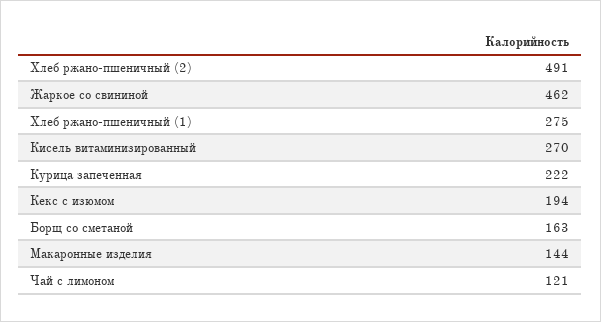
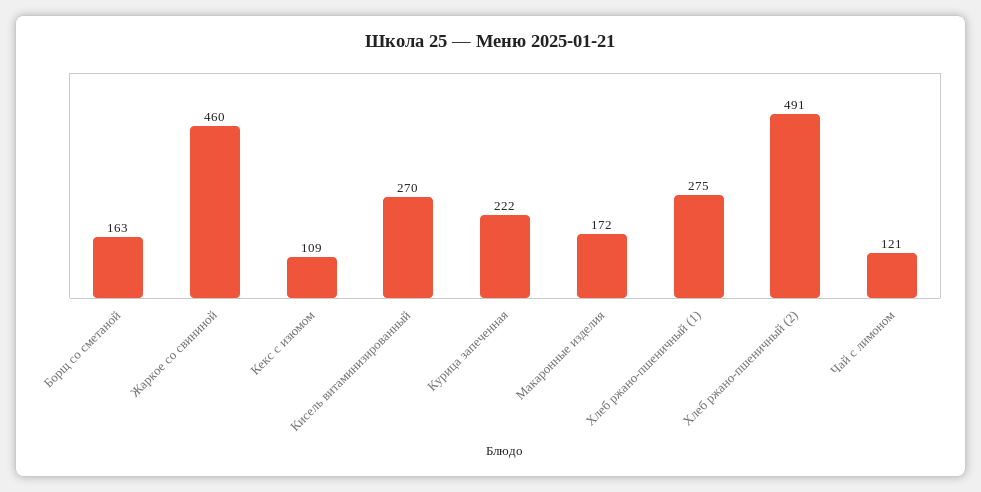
Жаркое со свининой: 462 -> 460
Кекс с изюмом: 194 -> 109
Макаронные изделия: 144 -> 172

